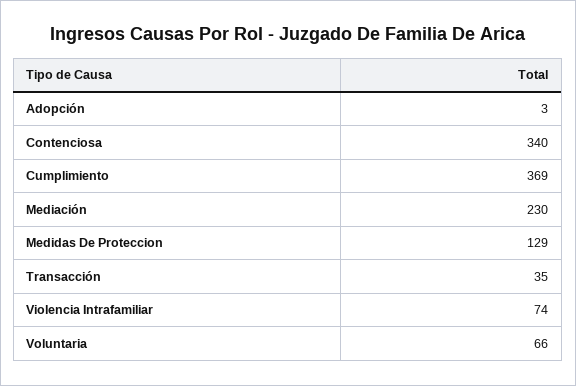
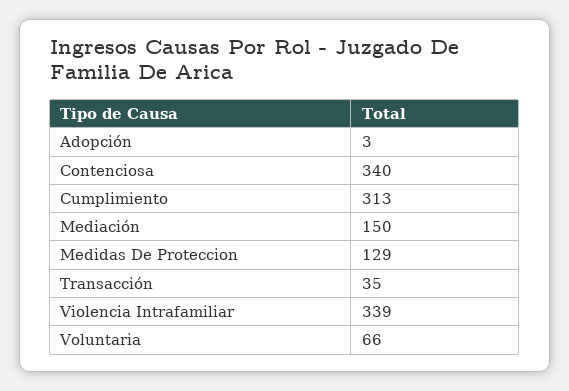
Cumplimiento: 369 -> 313
Mediación: 230 -> 150
Violencia Intrafamiliar: 74 -> 339

